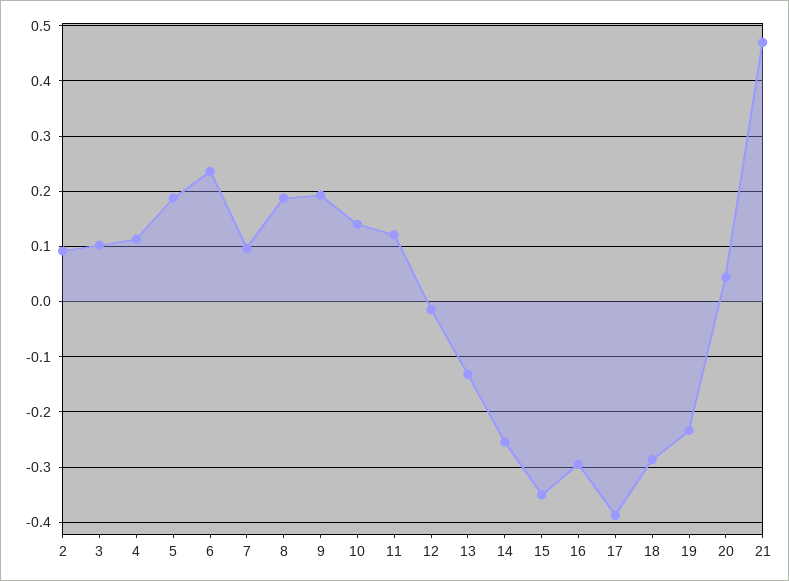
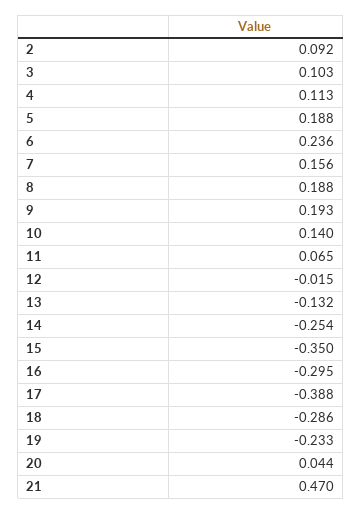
7: 0.1 -> 0.156
11: 0.12 -> 0.065

